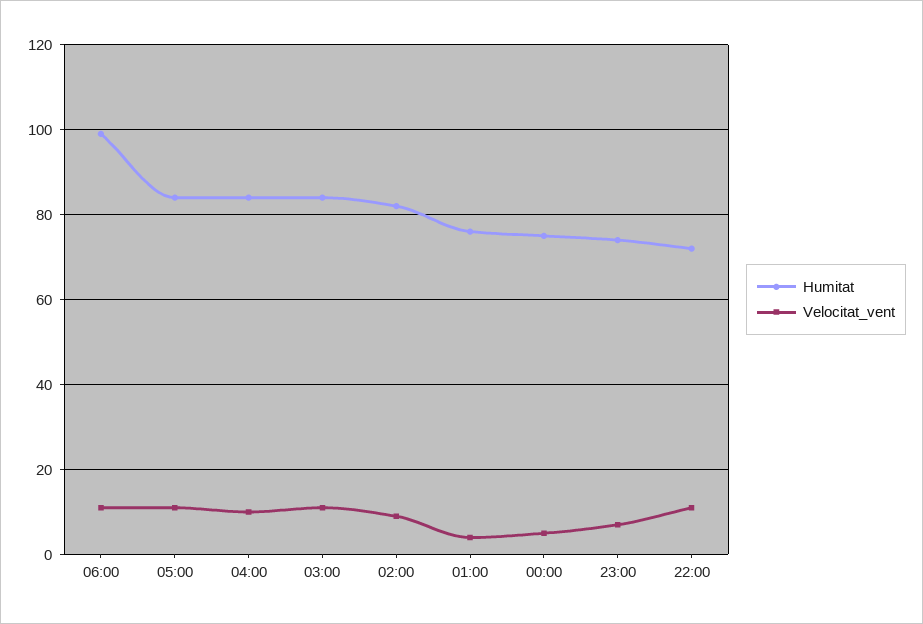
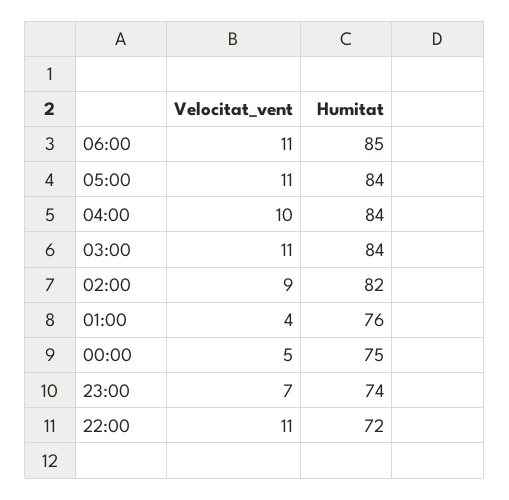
Humitat, 06:00: 100 -> 85

